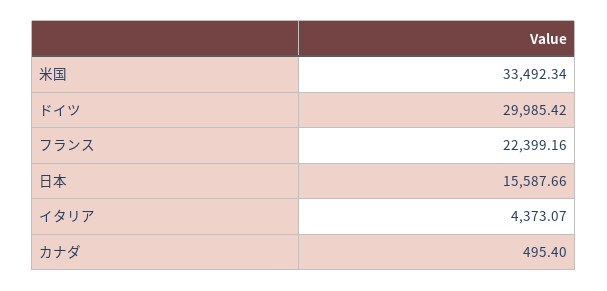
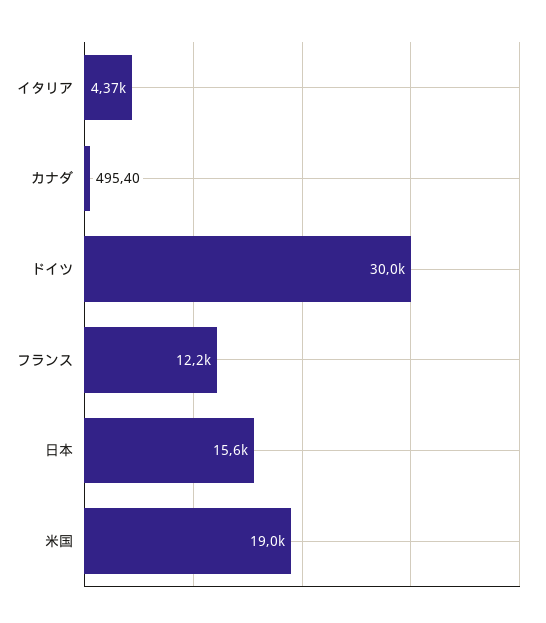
米国: 33492.34 -> 19000
フランス: 22399.16 -> 12200

